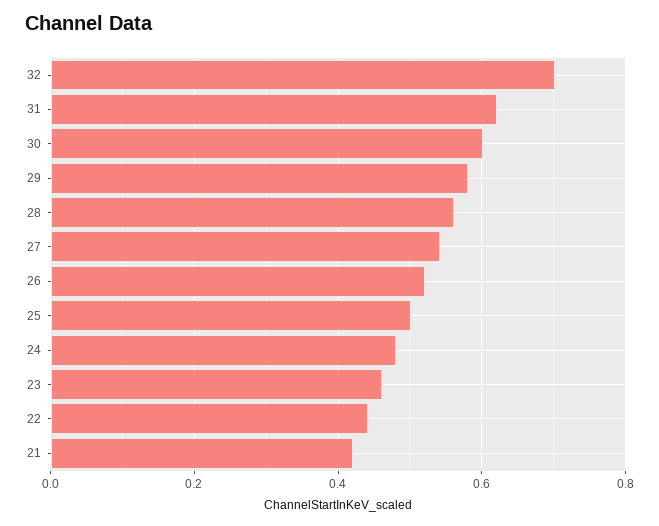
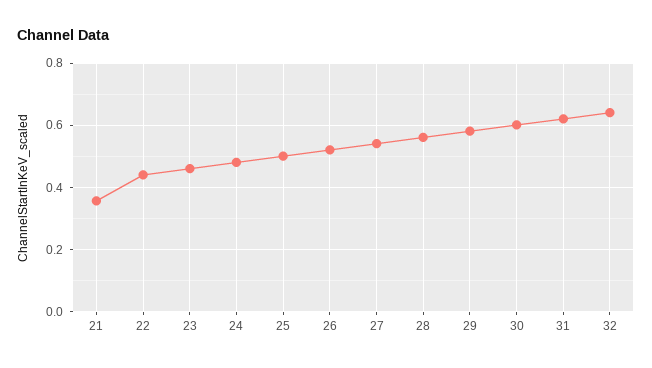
32: 0.7 -> 0.64
21: 0.42 -> 0.36

